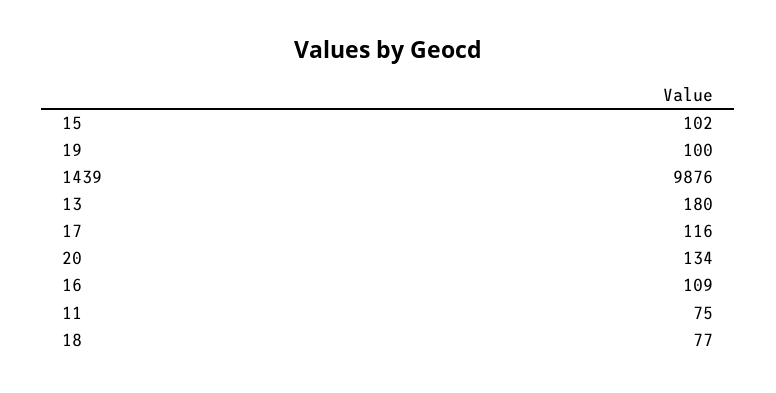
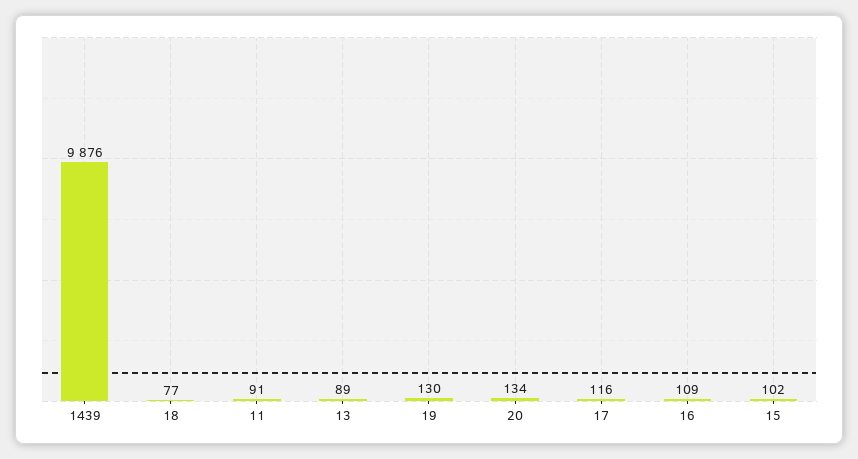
19: 100 -> 130
13: 180 -> 89
11: 75 -> 91

